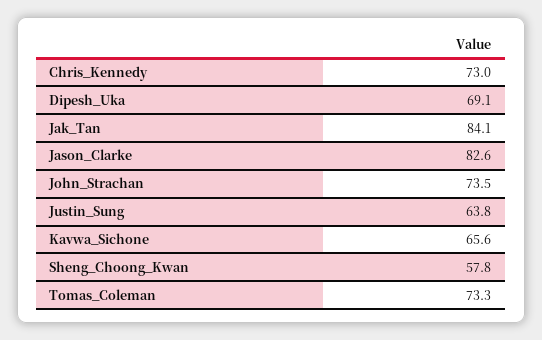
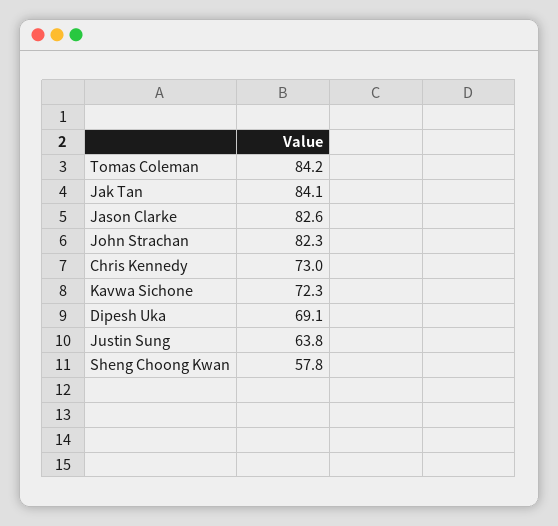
John_Strachan: 73.5 -> 82.3
Kavwa_Sichone: 65.6 -> 72.3
Tomas_Coleman: 73.3 -> 84.2

